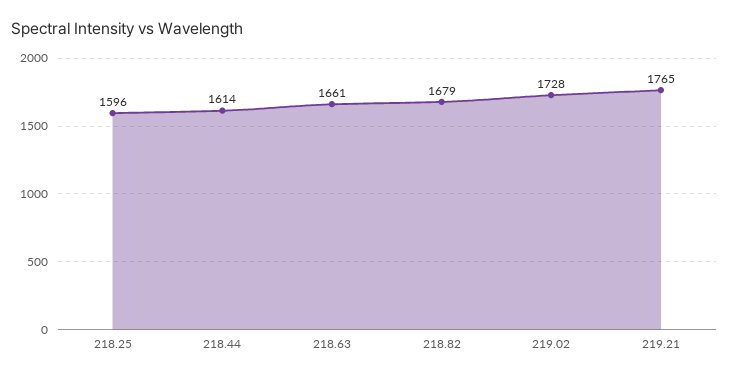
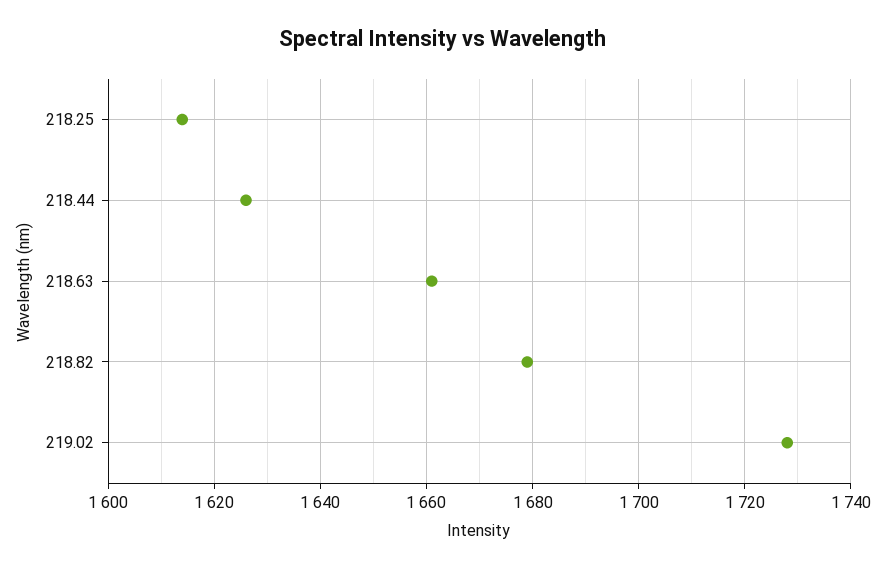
218.25: 1596 -> 1615
218.44: 1614 -> 1625
219.21: 1765 -> none

